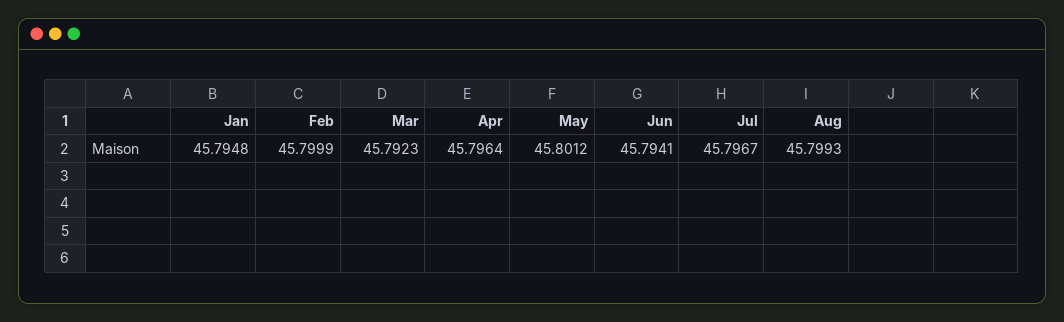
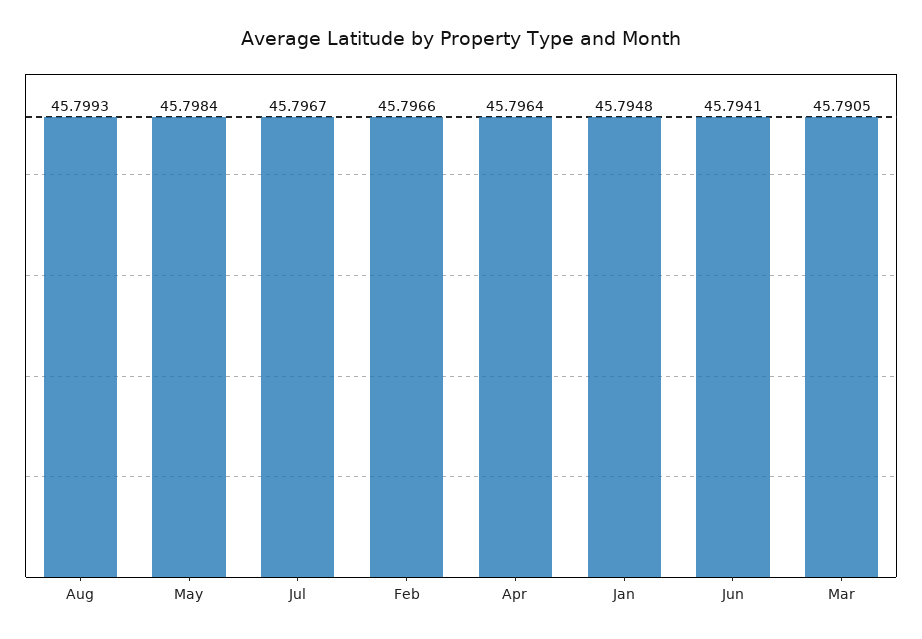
Feb: 45.7999 -> 45.7966
Mar: 45.7923 -> 45.7905
May: 45.8012 -> 45.7984

